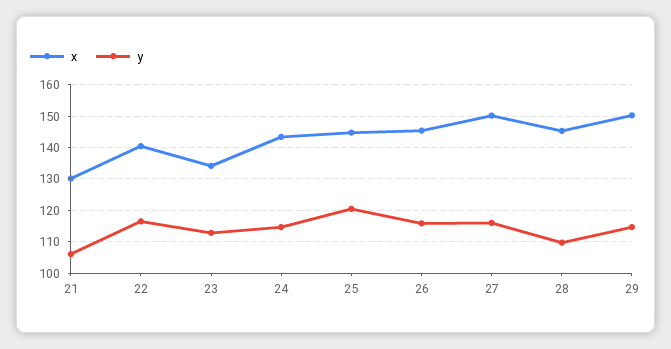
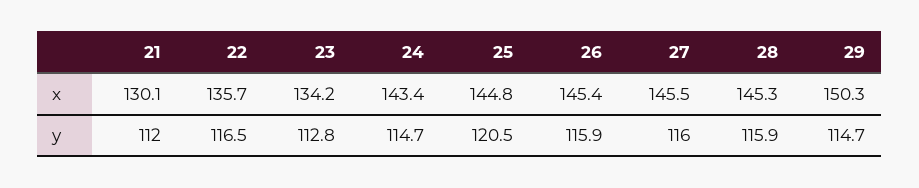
y, 21: 106 -> 112
x, 22: 140 -> 135.7
x, 27: 150 -> 145.5
y, 28: 110 -> 115.9

